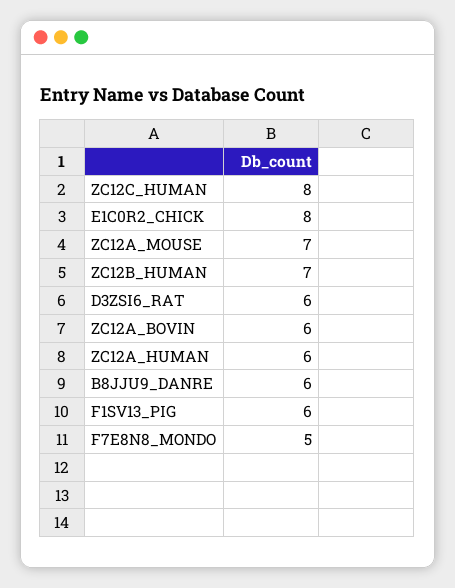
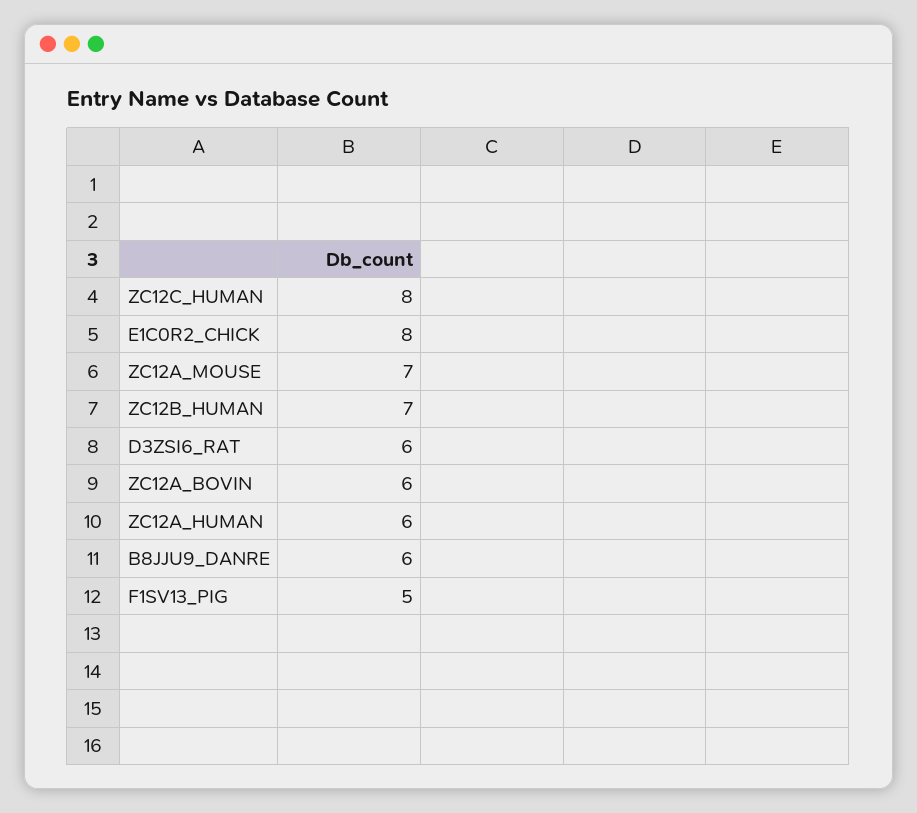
F1SV13_PIG: 6 -> 5
F7E8N8_MONDO: 5 -> none

